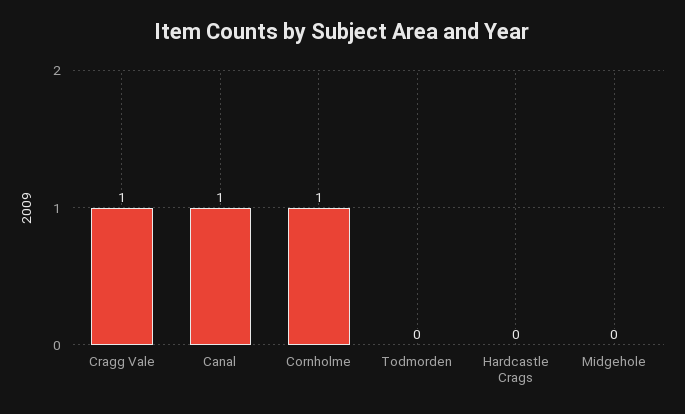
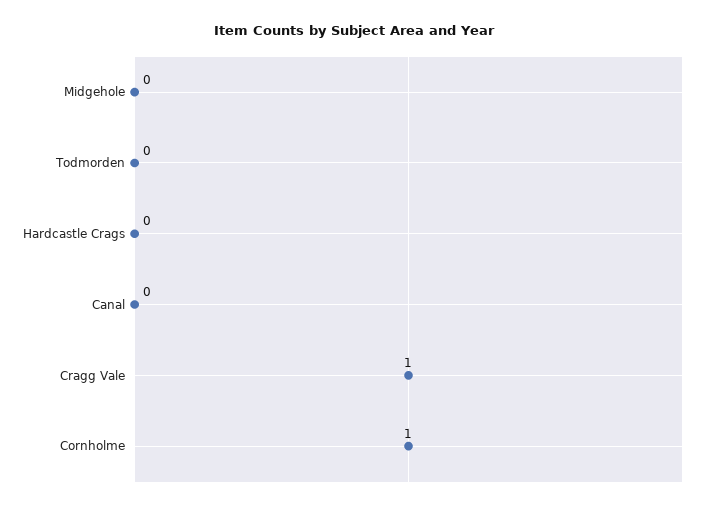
Canal: 1 -> 0

